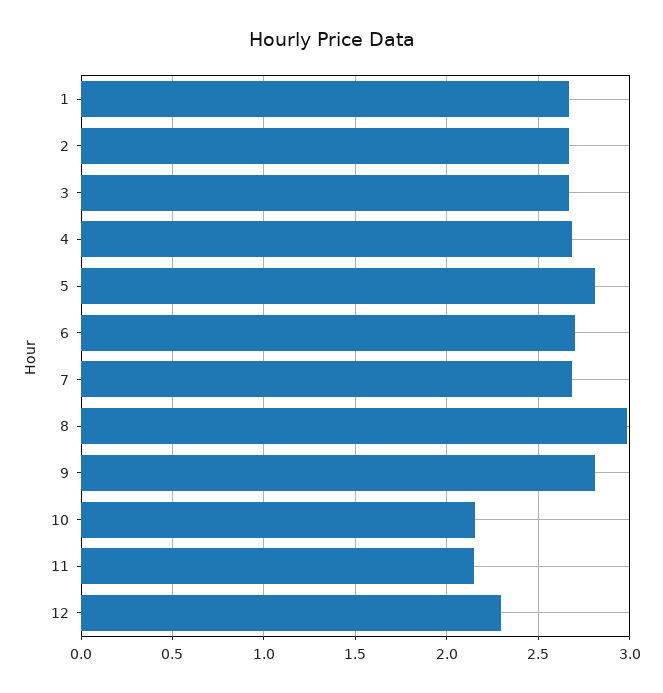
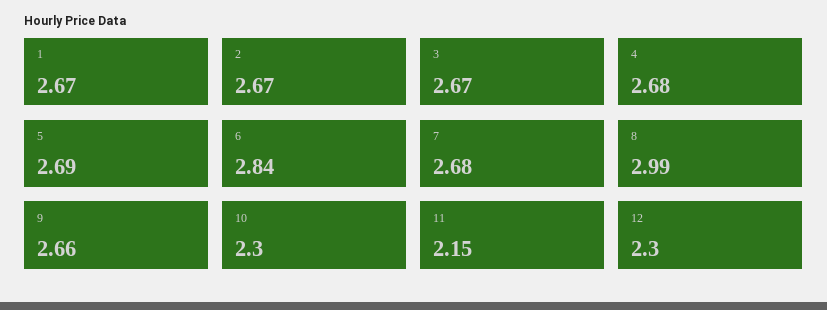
5: 2.8 -> 2.69
6: 2.7 -> 2.84
9: 2.8 -> 2.66
10: 2.15 -> 2.3

